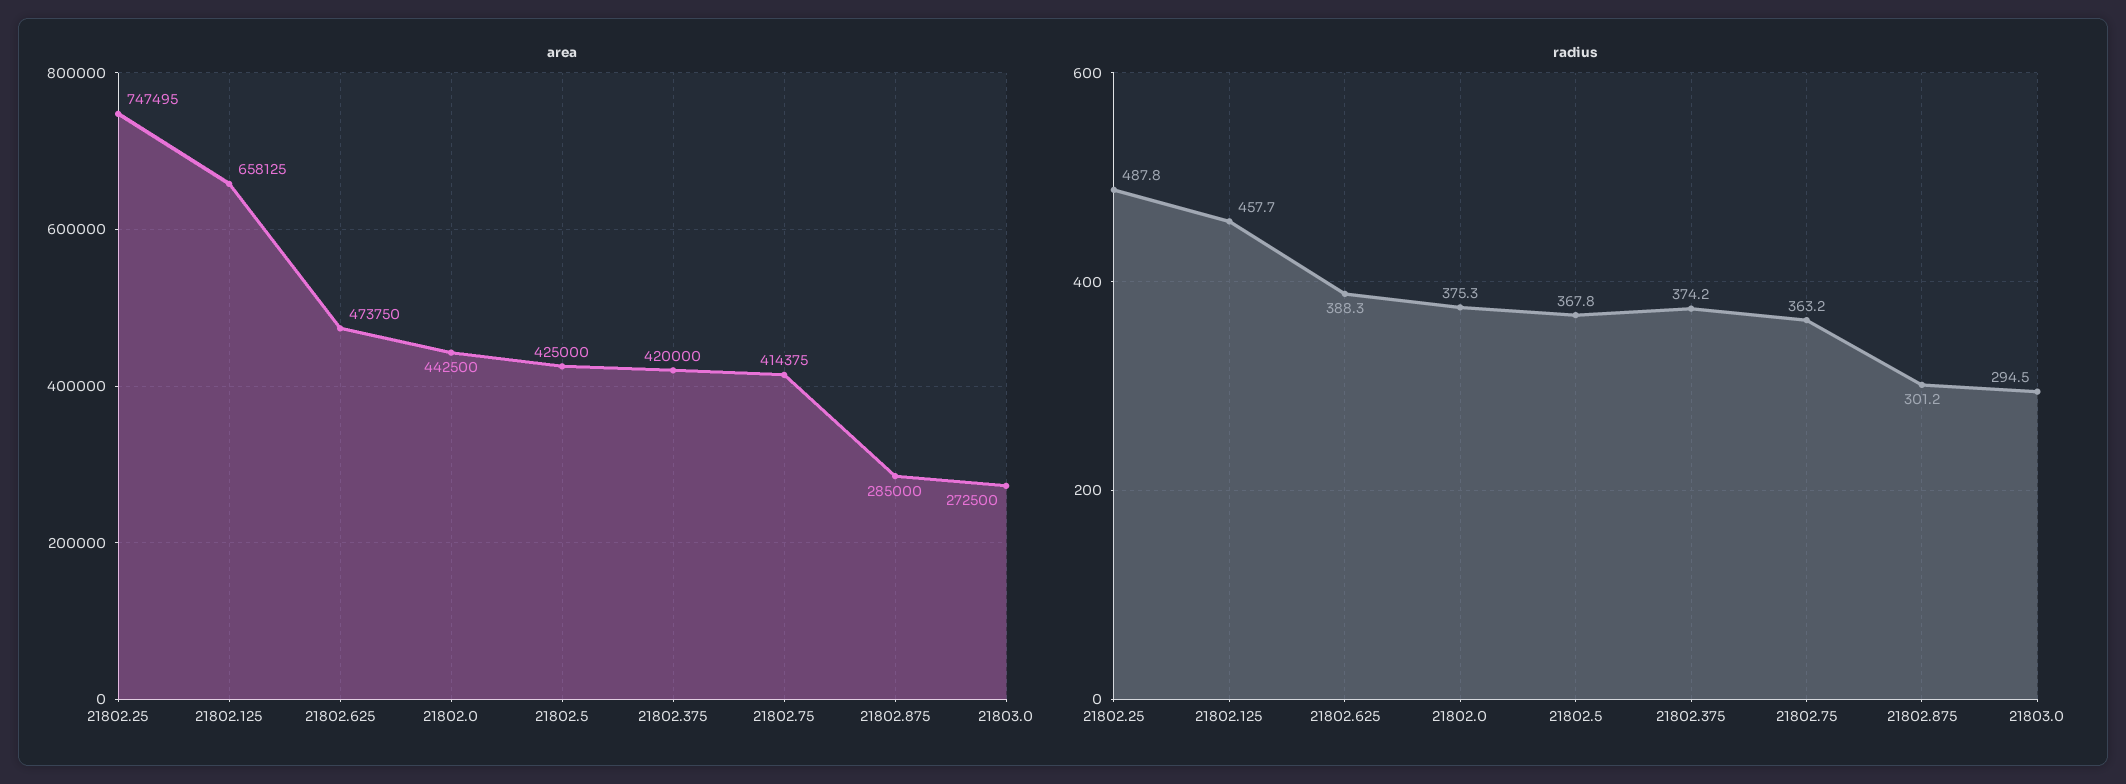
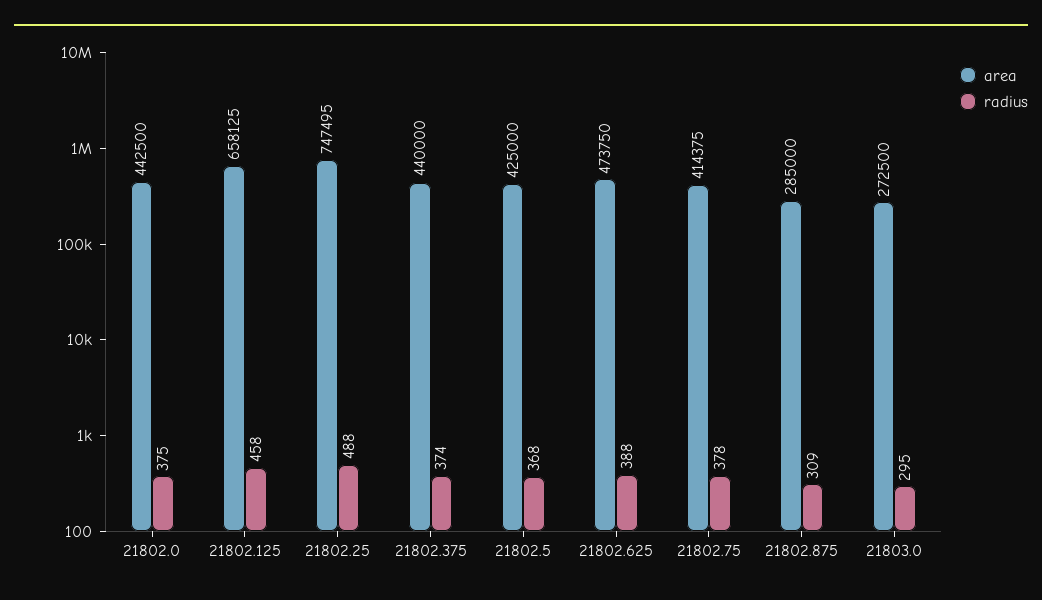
area, 21802.375: 420000 -> 440000
radius, 21802.75: 363.2 -> 378
radius, 21802.875: 301.2 -> 309

